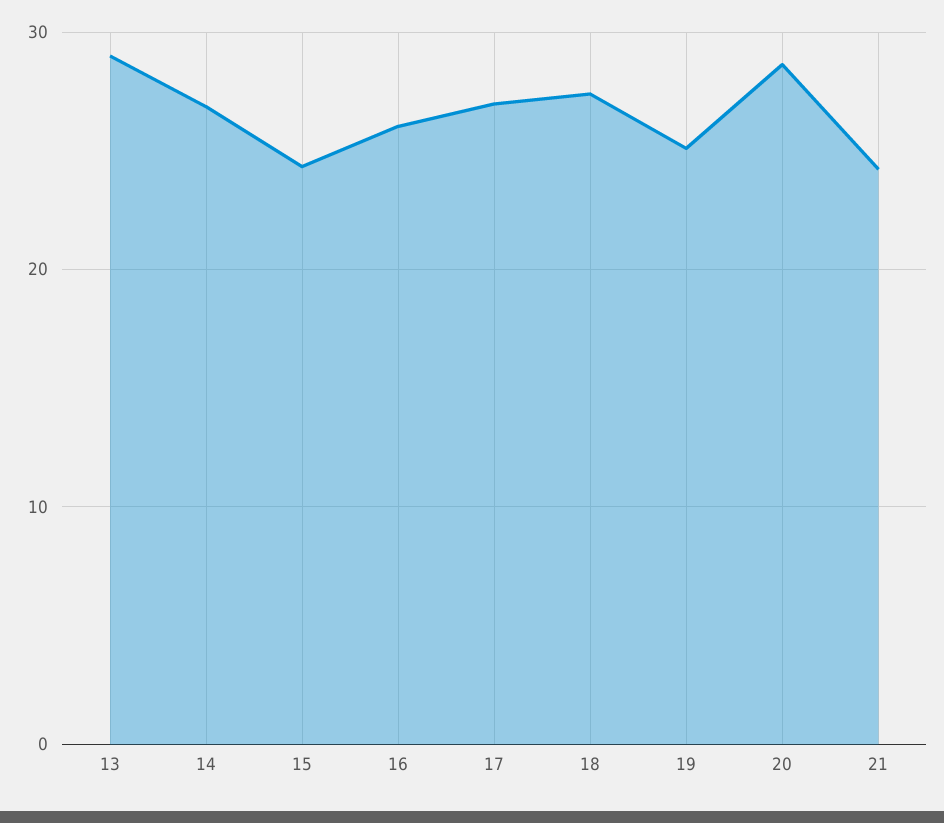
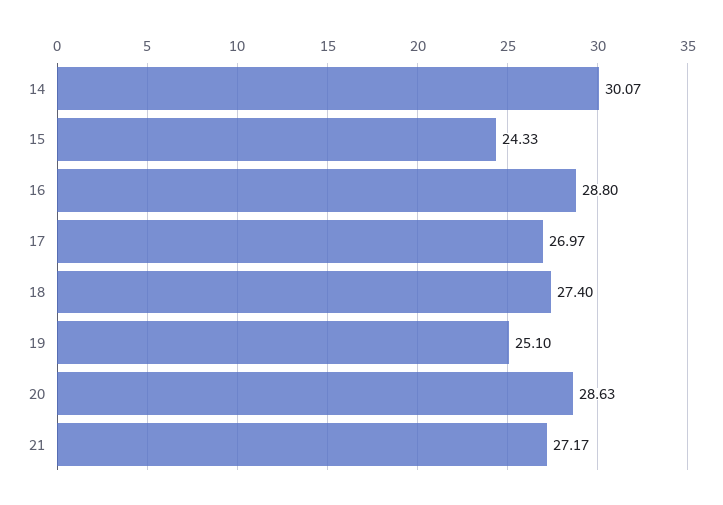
13: 29 -> none
14: 27 -> 30.07
16: 26 -> 28.8
21: 24 -> 27.17

